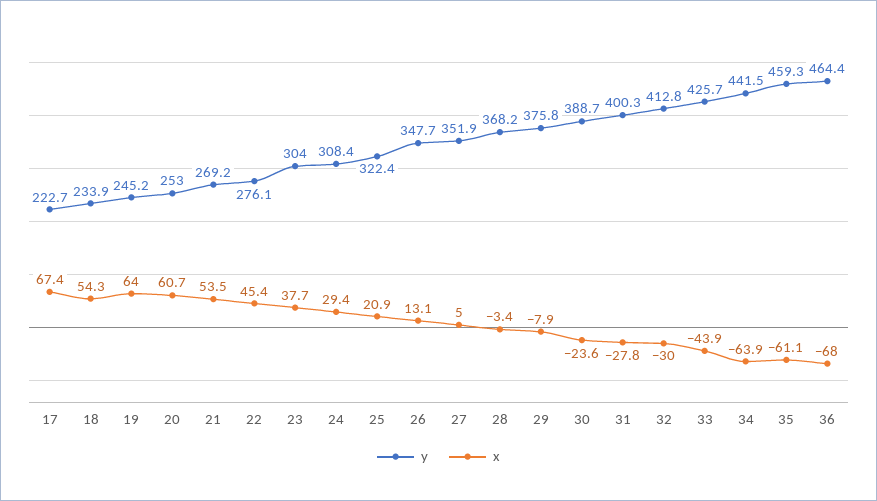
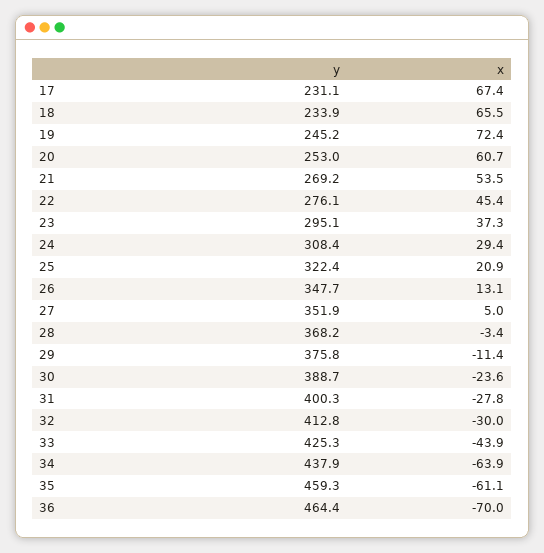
y, 17: 222.7 -> 231.1
x, 18: 54.3 -> 65.5
x, 19: 64 -> 72.4
y, 23: 304 -> 295.1
x, 23: 37.7 -> 37.3
x, 29: -7.9 -> -11.4
y, 33: 425.7 -> 425.3
y, 34: 441.5 -> 437.9
x, 36: -68 -> -70

